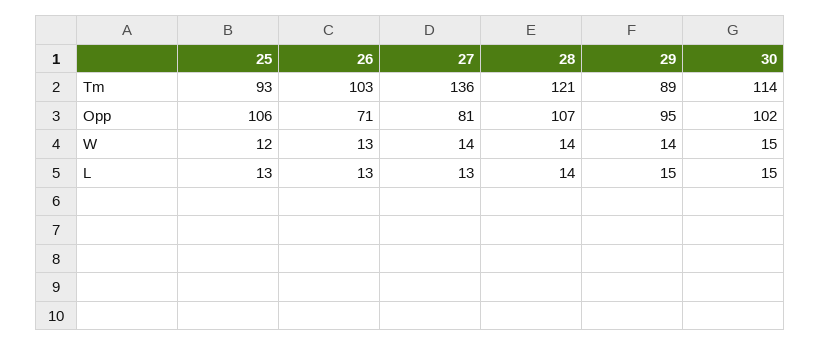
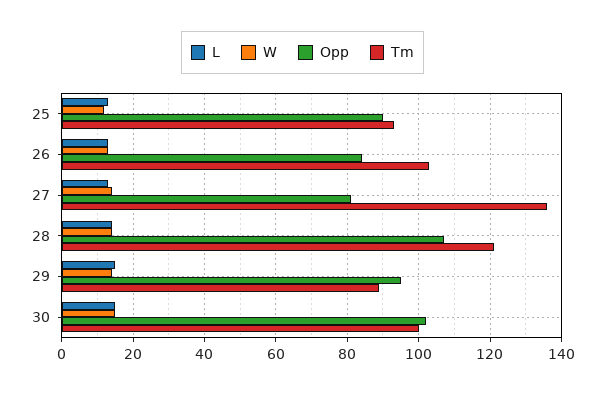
Tm, 30: 114 -> 100
Opp, 25: 106 -> 90
Opp, 26: 71 -> 85

